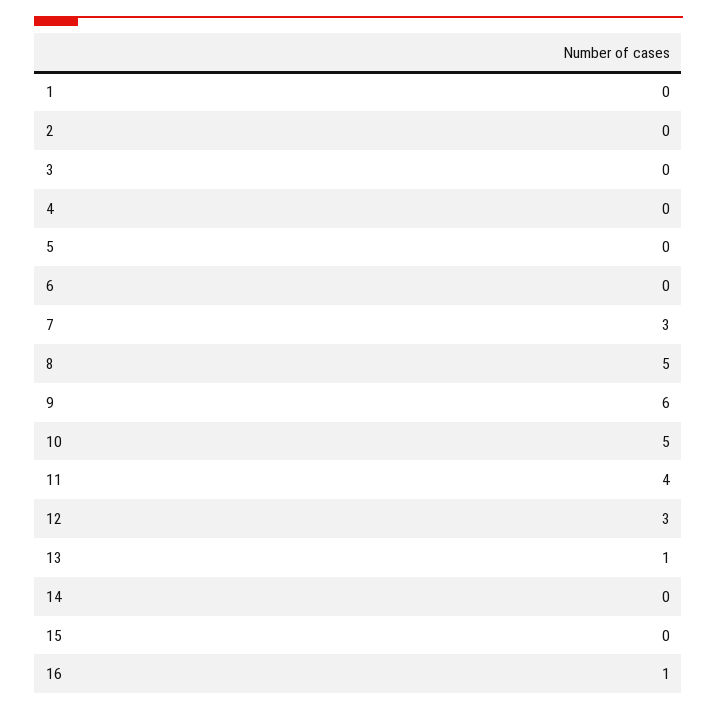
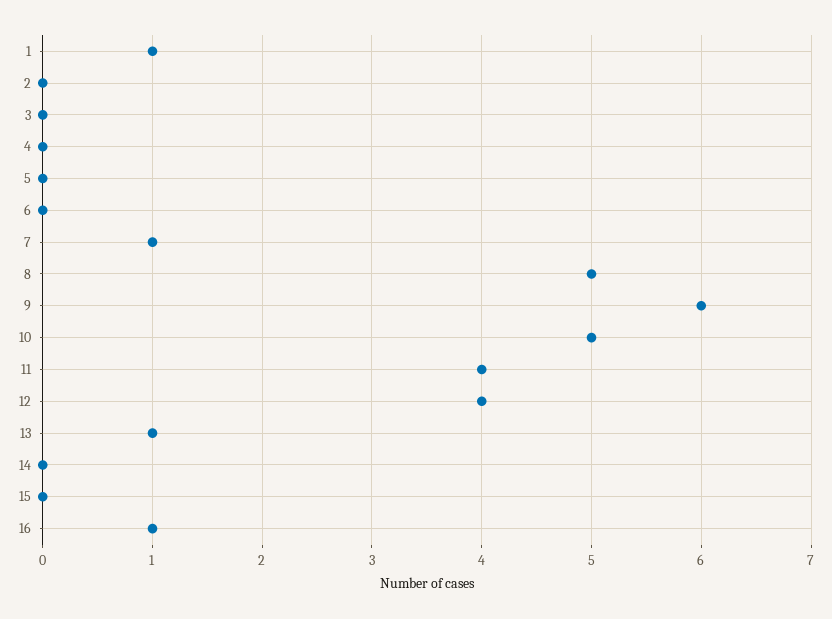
1: 0 -> 1
7: 3 -> 1
12: 3 -> 4

